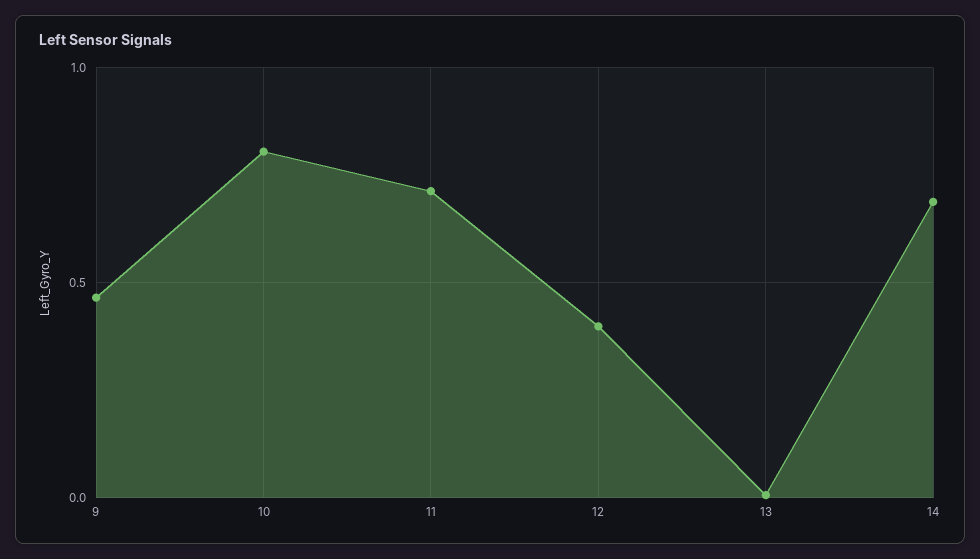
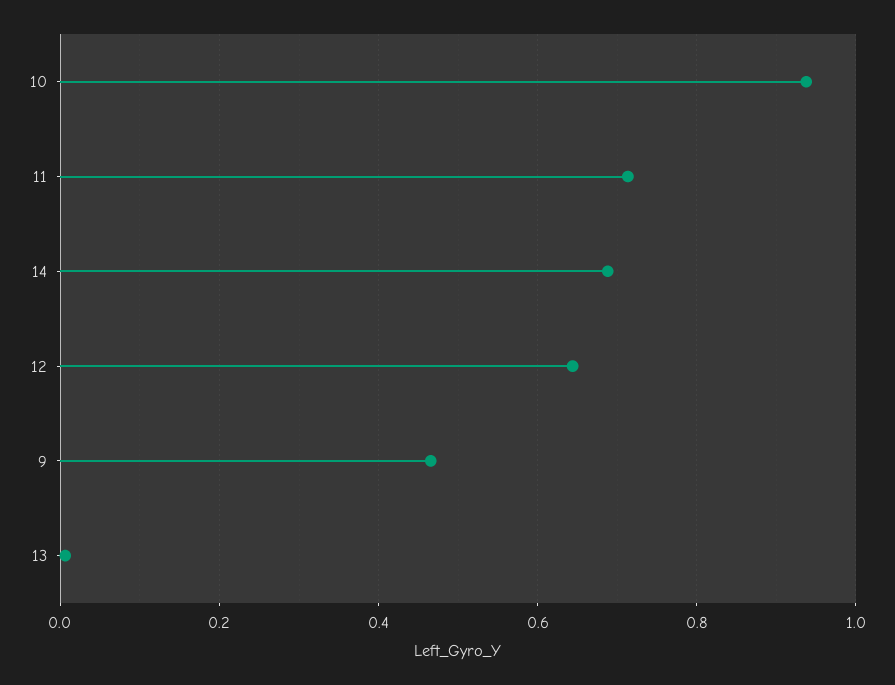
10: 0.8 -> 0.94
12: 0.4 -> 0.64

